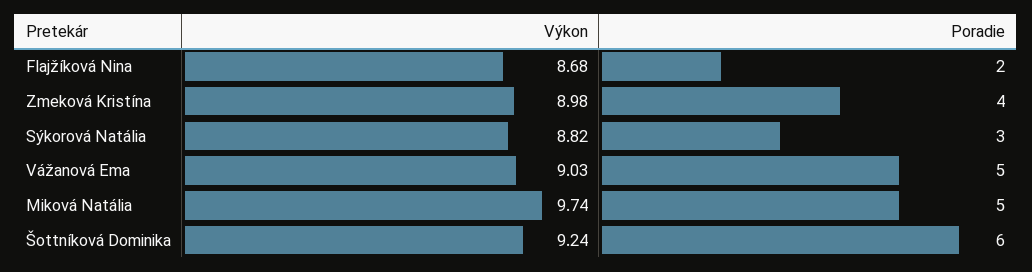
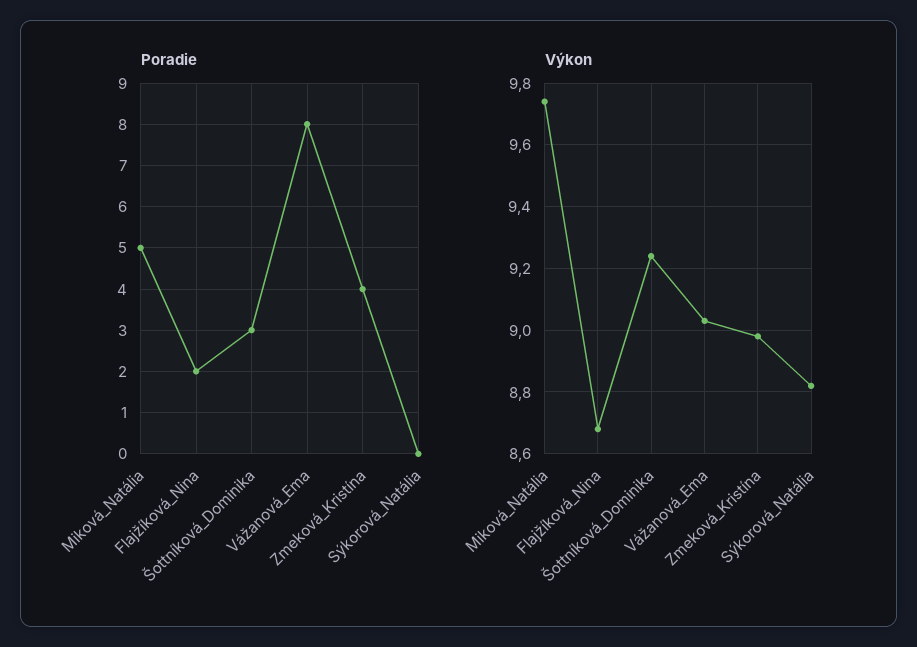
Poradie, Sýkorová Natália: 3 -> 0
Poradie, Vážanová Ema: 5 -> 8
Poradie, Šottníková Dominika: 6 -> 3

